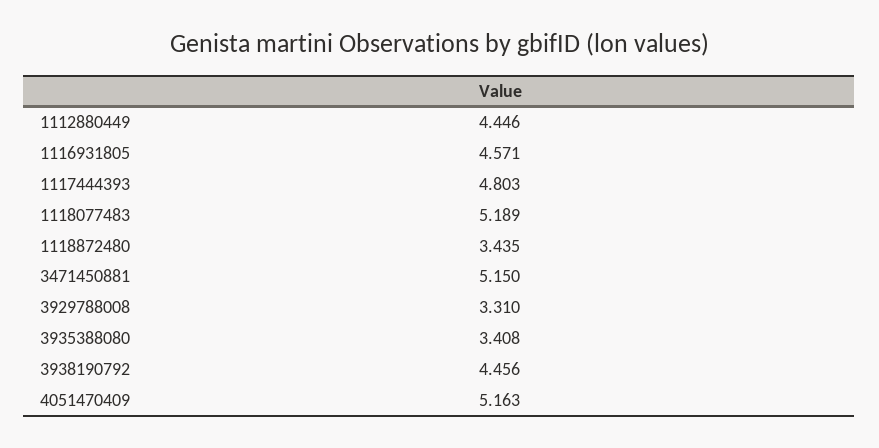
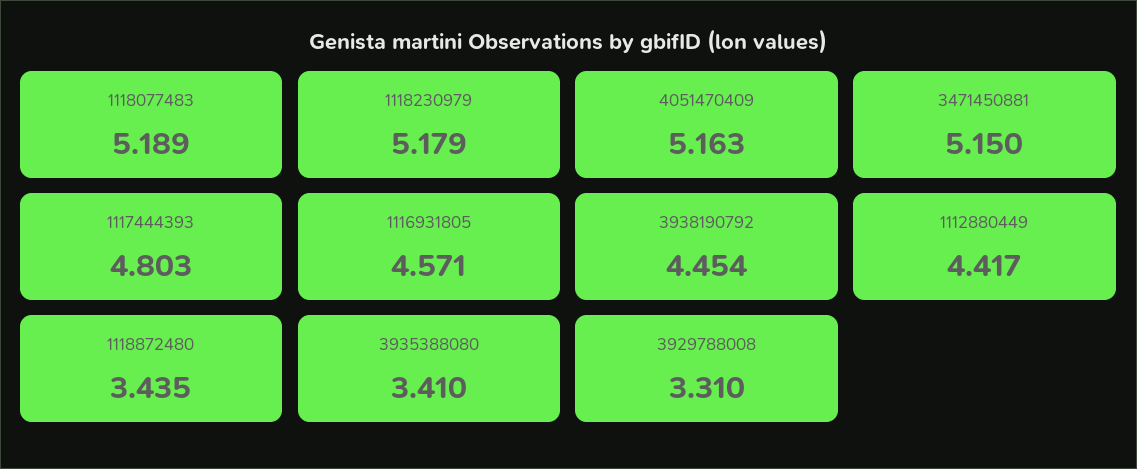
1112880449: 4.446 -> 4.417
3935388080: 3.408 -> 3.41
3938190792: 4.456 -> 4.454
1118230979: none -> 5.179

